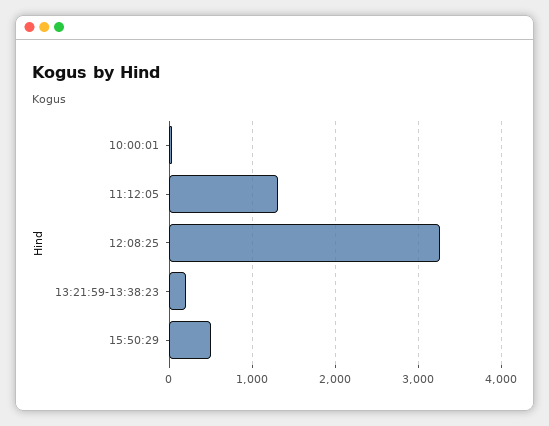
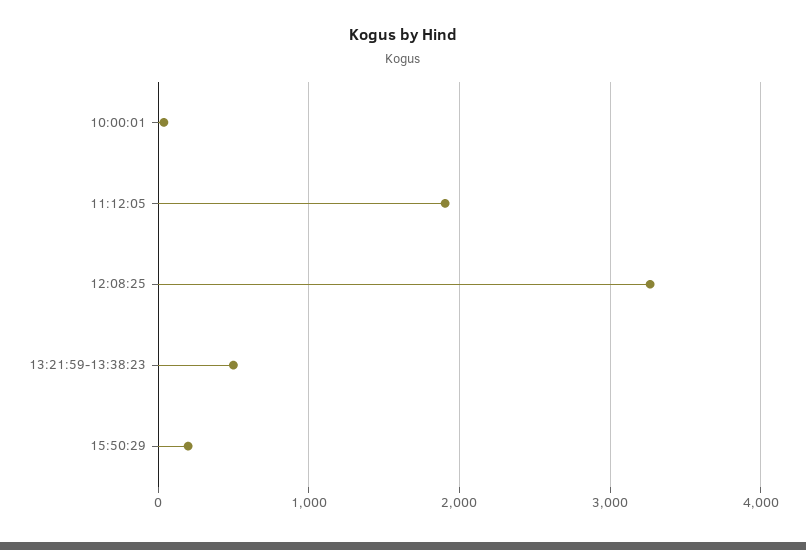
11:12:05: 1300 -> 1900
13:21:59-13:38:23: 200 -> 500
15:50:29: 500 -> 200

